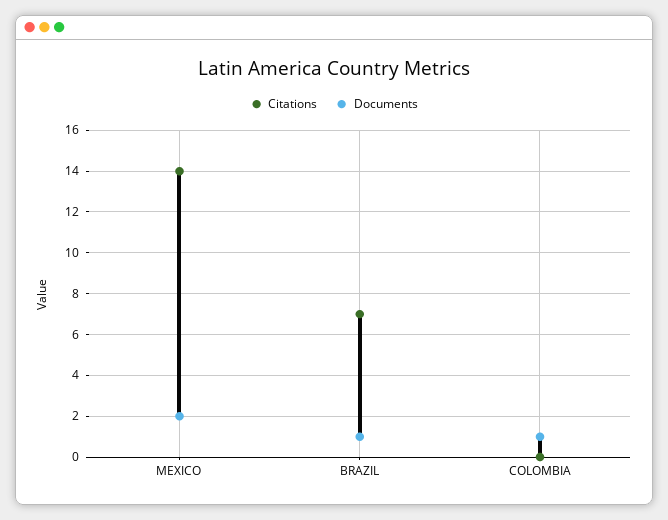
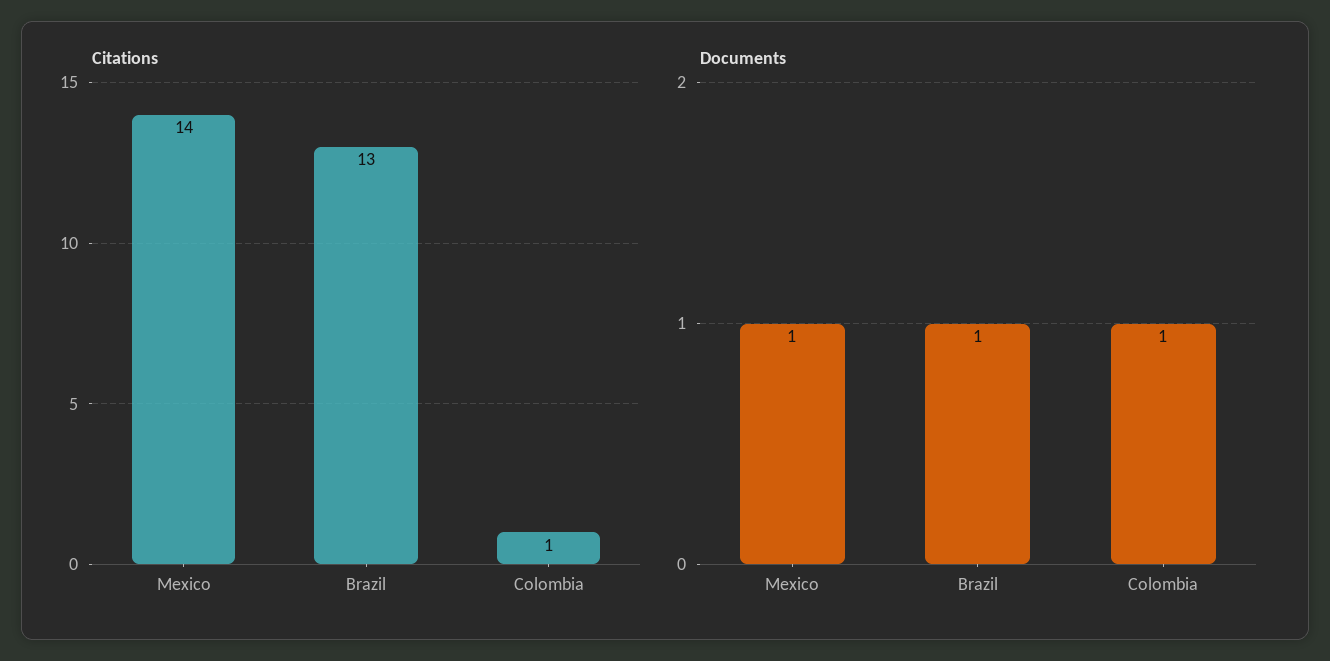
Documents, MEXICO: 2 -> 1
Citations, BRAZIL: 7 -> 13
Citations, COLOMBIA: 0 -> 1

